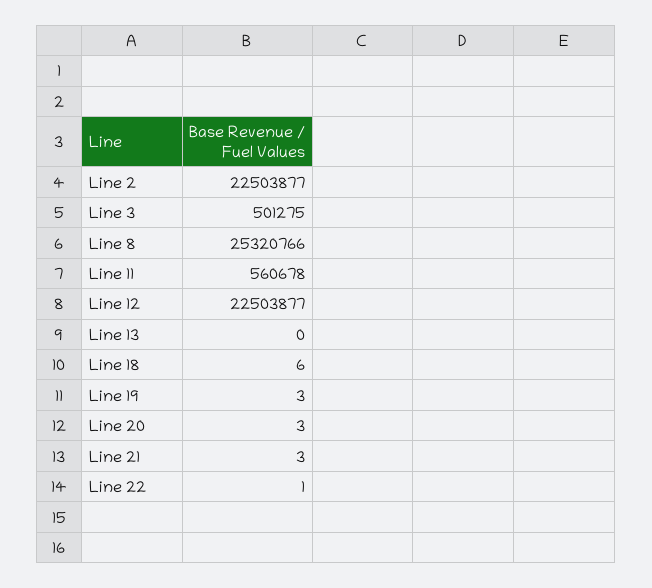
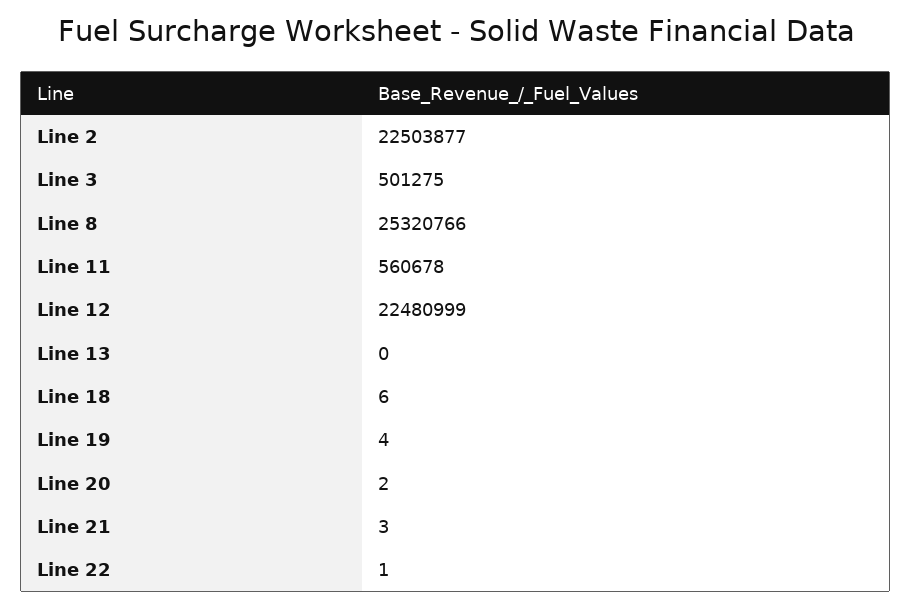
Line 12: 22503877 -> 22480999
Line 19: 3 -> 4
Line 20: 3 -> 2

